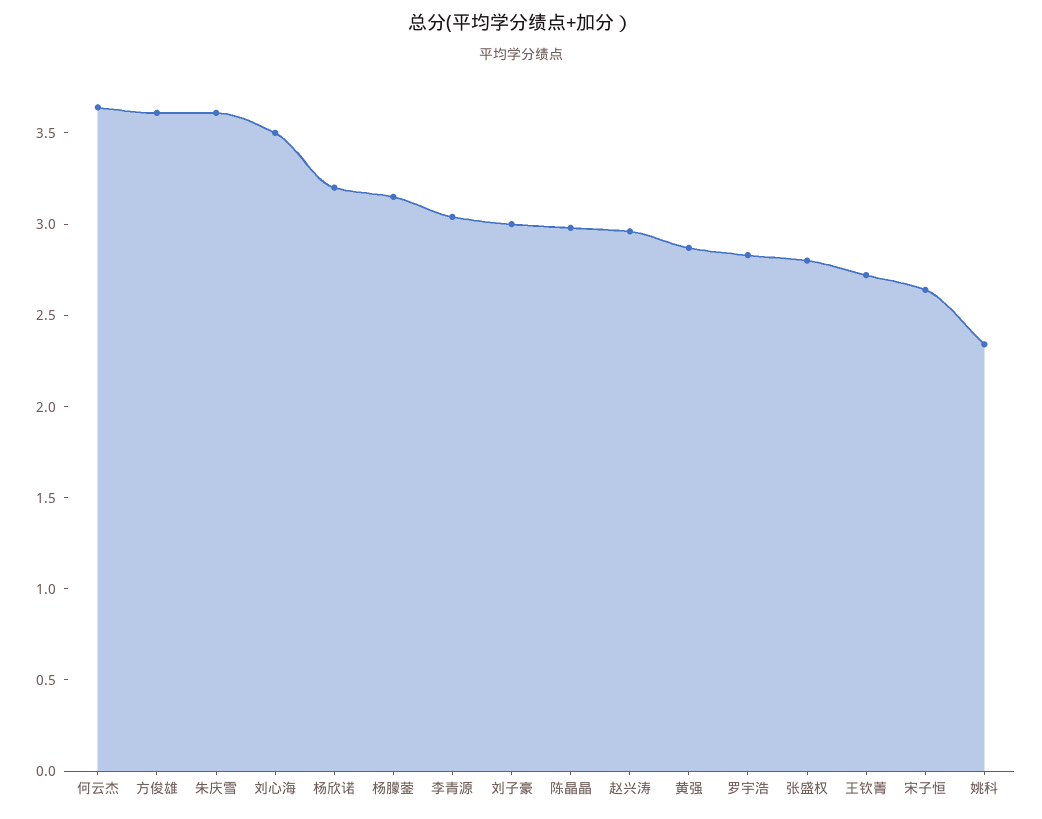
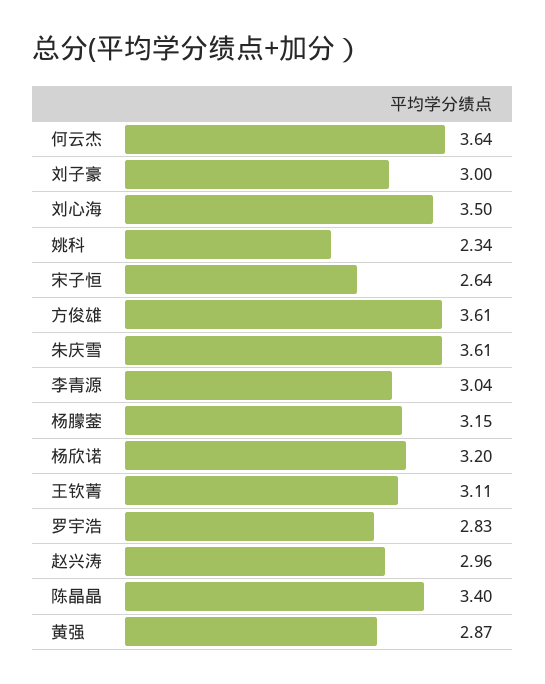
陈晶晶: 3 -> 3.4
张盛权: 2.8 -> none
王钦菁: 2.7 -> 3.11

